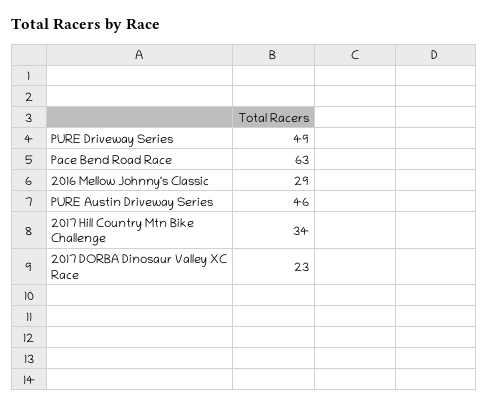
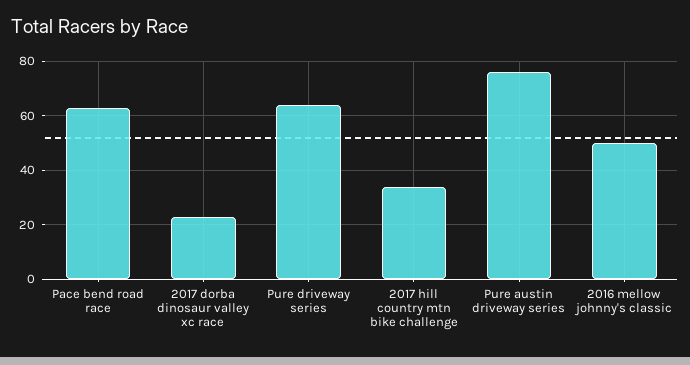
PURE Driveway Series: 49 -> 65
2016 Mellow Johnny's Classic: 29 -> 50
PURE Austin Driveway Series: 46 -> 75

